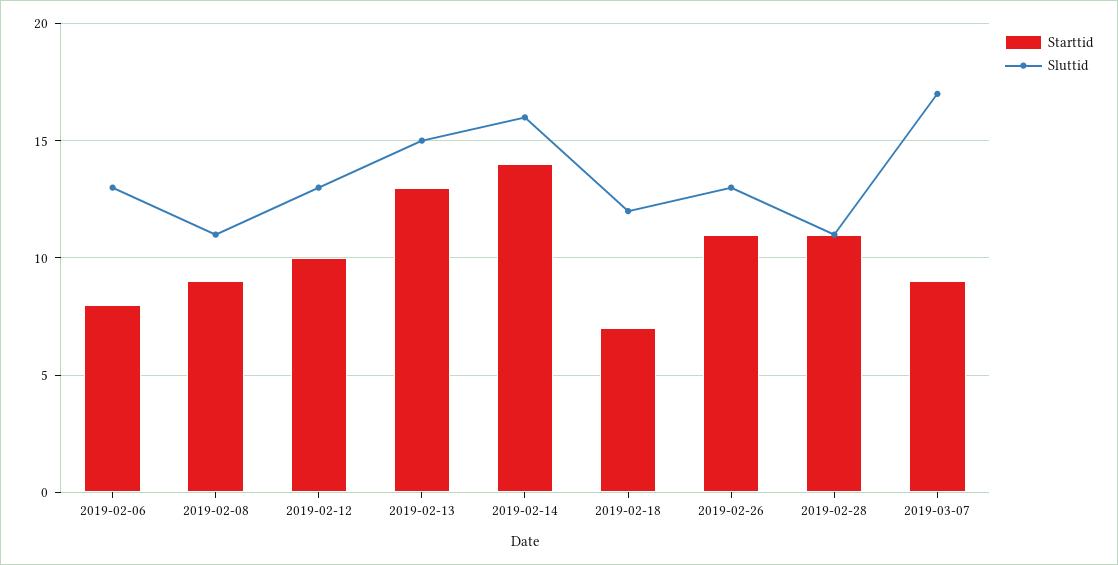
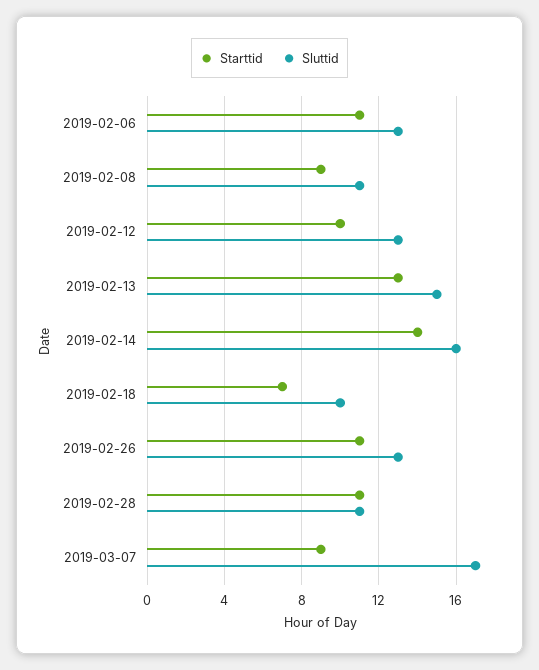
Starttid, 2019-02-06: 8 -> 11
Sluttid, 2019-02-18: 12 -> 10

